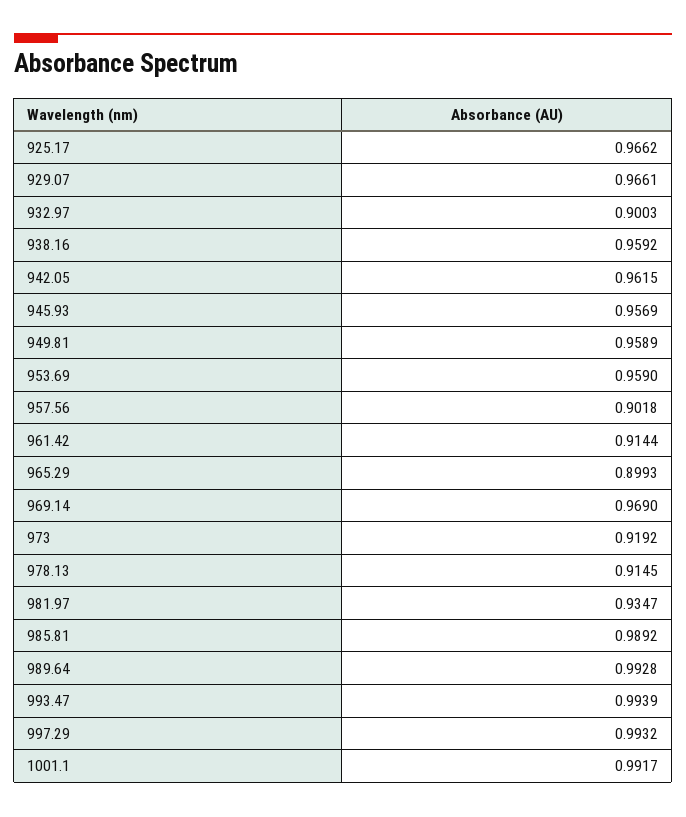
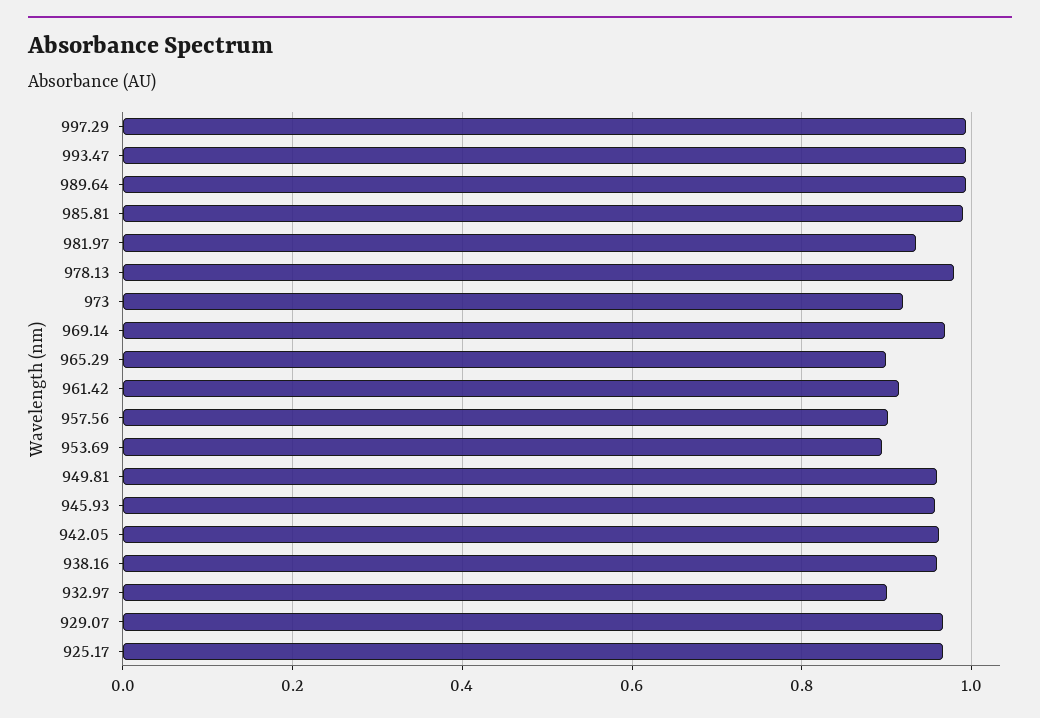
953.69: 0.959 -> 0.9
978.13: 0.9145 -> 0.98
1001.1: 0.9917 -> none

